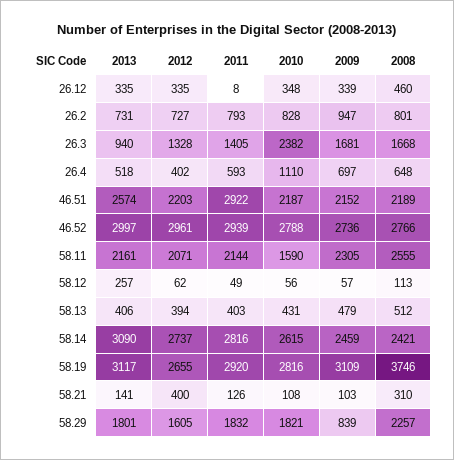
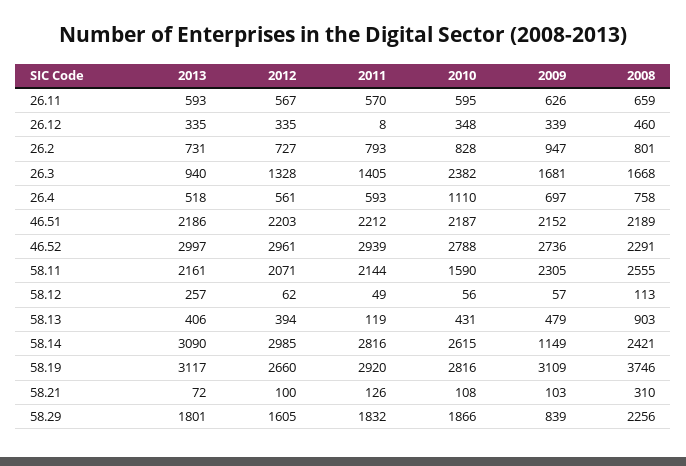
2012, 26.4: 402 -> 561
2008, 26.4: 648 -> 758
2013, 46.51: 2574 -> 2186
2011, 46.51: 2922 -> 2212
2008, 46.52: 2766 -> 2291
2011, 58.13: 403 -> 119
2008, 58.13: 512 -> 903
2012, 58.14: 2737 -> 2985
2009, 58.14: 2459 -> 1149
2012, 58.19: 2655 -> 2660
2013, 58.21: 141 -> 72
2012, 58.21: 400 -> 100
2010, 58.29: 1821 -> 1866
2008, 58.29: 2257 -> 2256
2013, 26.11: none -> 593
2012, 26.11: none -> 567
2011, 26.11: none -> 570
2010, 26.11: none -> 595
2009, 26.11: none -> 626
2008, 26.11: none -> 659

